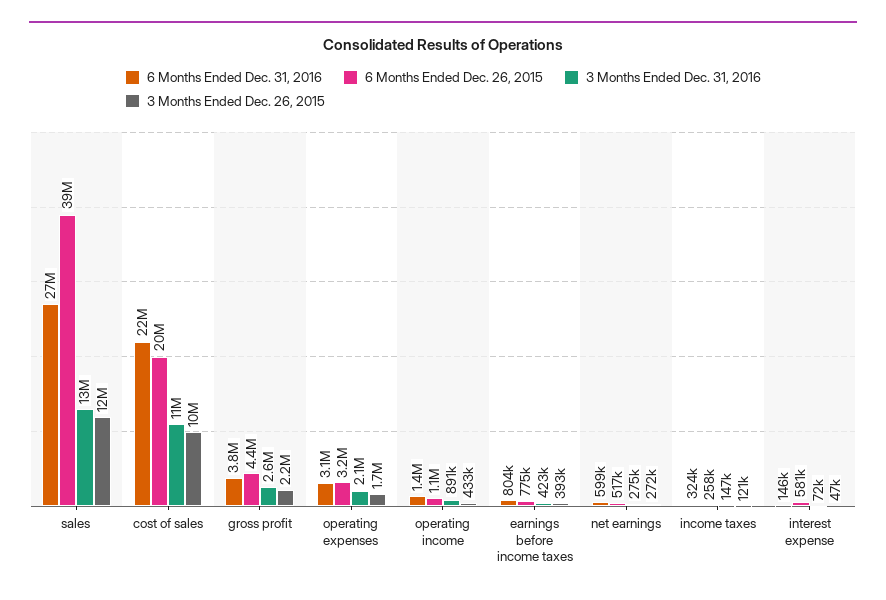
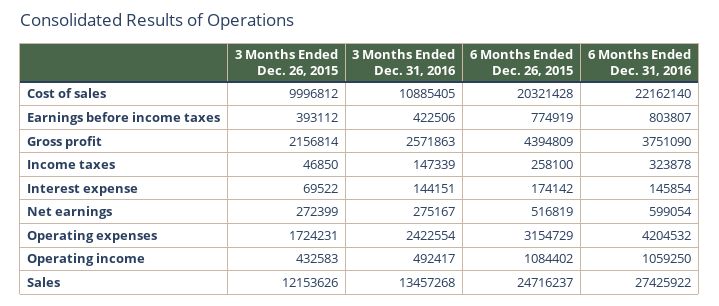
6 Months Ended Dec. 26, 2015, sales: 39000000 -> 24716237
6 Months Ended Dec. 31, 2016, operating expenses: 3100000 -> 4204532
3 Months Ended Dec. 31, 2016, operating expenses: 2100000 -> 2422554
6 Months Ended Dec. 31, 2016, operating income: 1400000 -> 1059250
3 Months Ended Dec. 31, 2016, operating income: 891000 -> 492417
3 Months Ended Dec. 26, 2015, income taxes: 121000 -> 46850
6 Months Ended Dec. 26, 2015, interest expense: 581000 -> 174142
3 Months Ended Dec. 31, 2016, interest expense: 72000 -> 144151
3 Months Ended Dec. 26, 2015, interest expense: 47000 -> 69522

